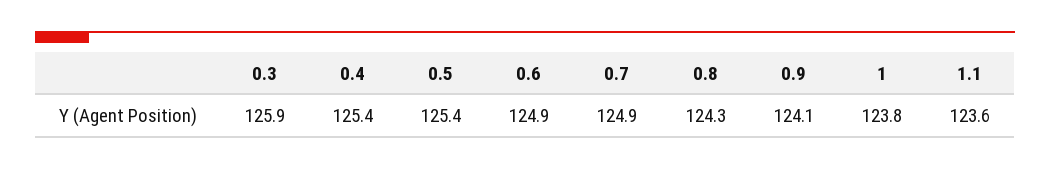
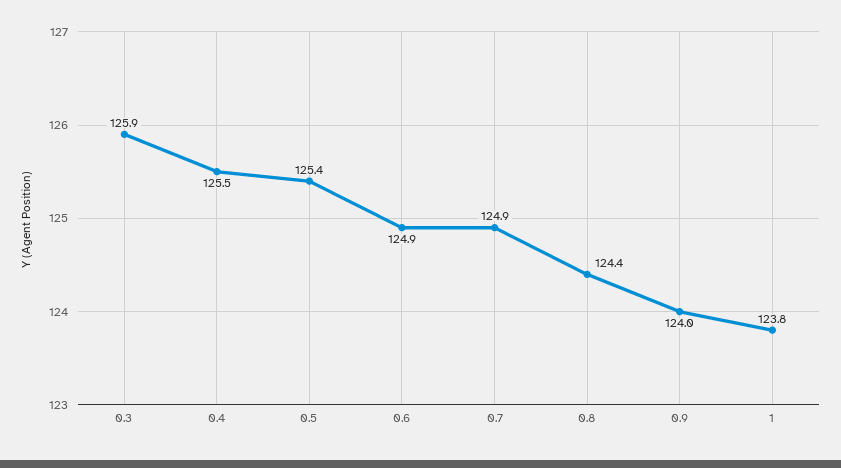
0.4: 125.4 -> 125.5
0.8: 124.3 -> 124.4
0.9: 124.1 -> 124
1.1: 123.6 -> none

